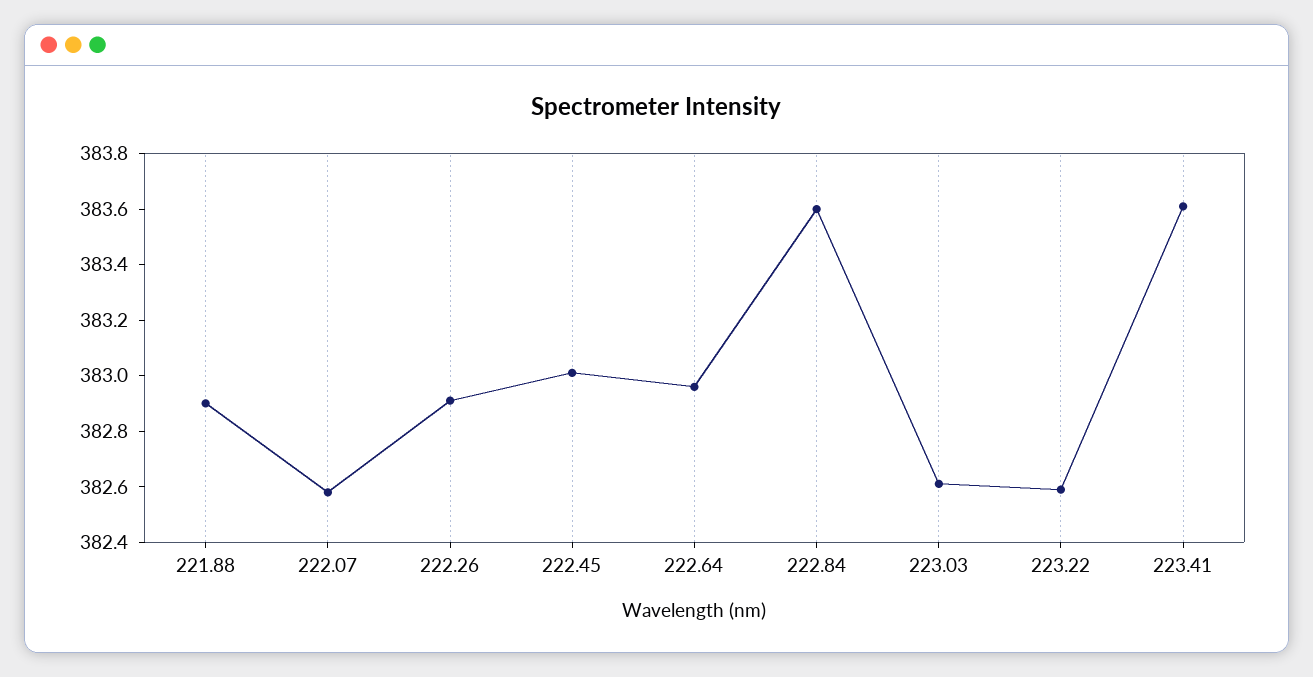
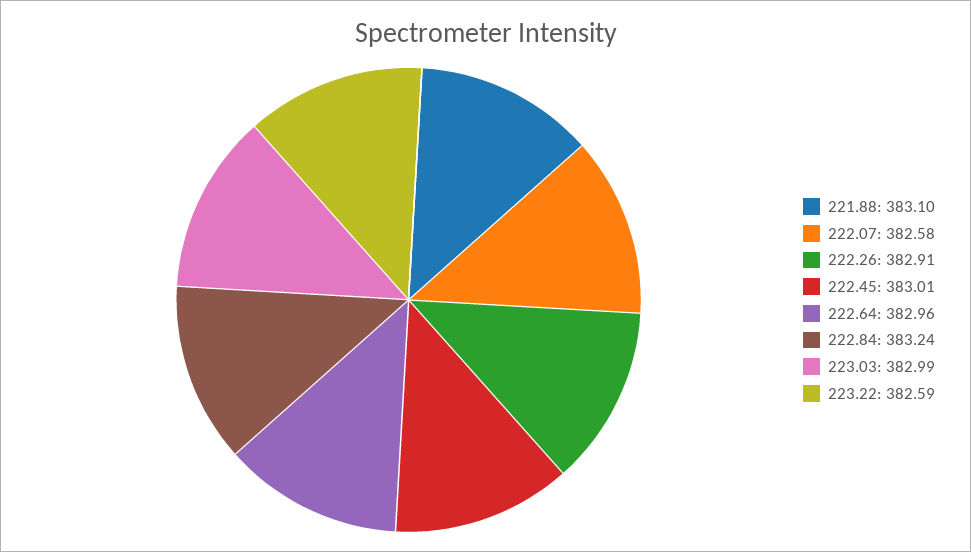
221.88: 382.9 -> 383.1
222.84: 383.6 -> 383.24
223.03: 382.6 -> 382.99
223.41: 383.6 -> none

